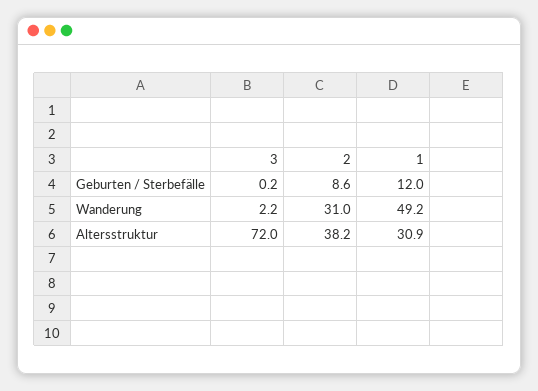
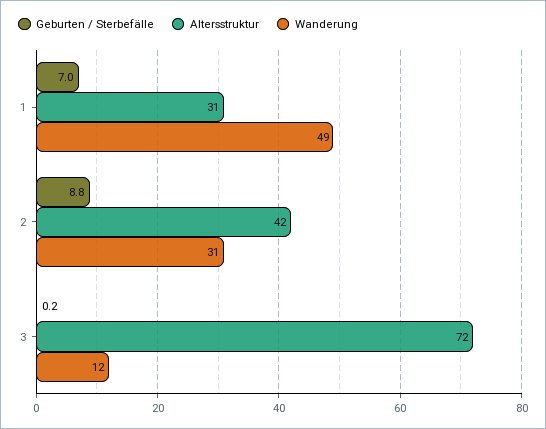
Geburten / Sterbefälle, 2: 8.6 -> 8.8
Geburten / Sterbefälle, 1: 12 -> 7
Wanderung, 3: 2.2 -> 12
Altersstruktur, 2: 38.2 -> 42

